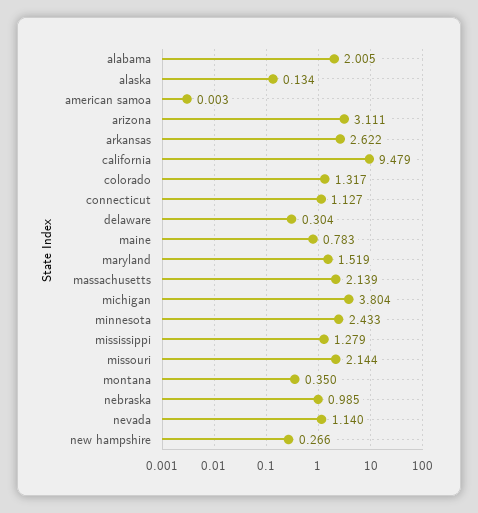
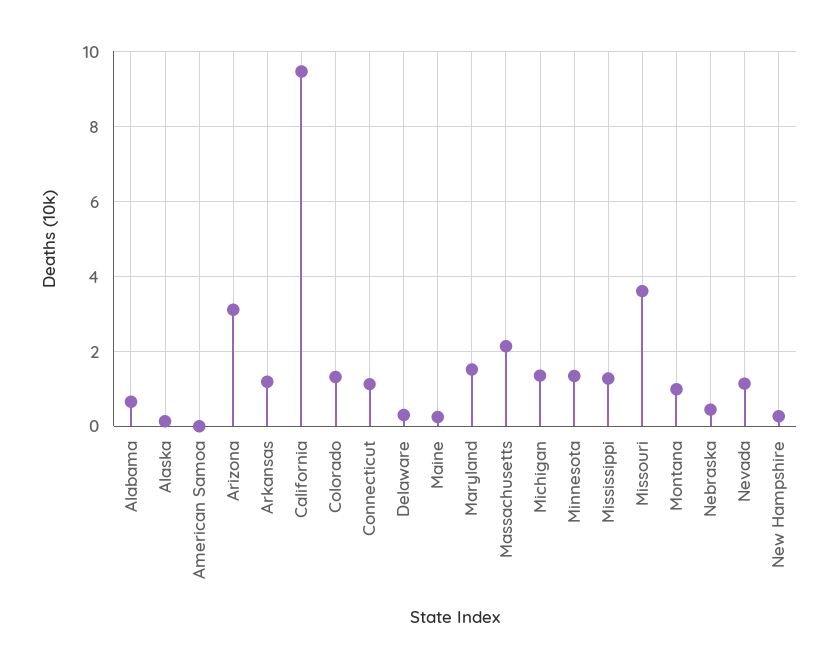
alabama: 2.005 -> 0.6
arkansas: 2.622 -> 1.2
maine: 0.783 -> 0.2
michigan: 3.804 -> 1.4
minnesota: 2.433 -> 1.4
missouri: 2.144 -> 3.6
montana: 0.35 -> 1
nebraska: 0.985 -> 0.4

